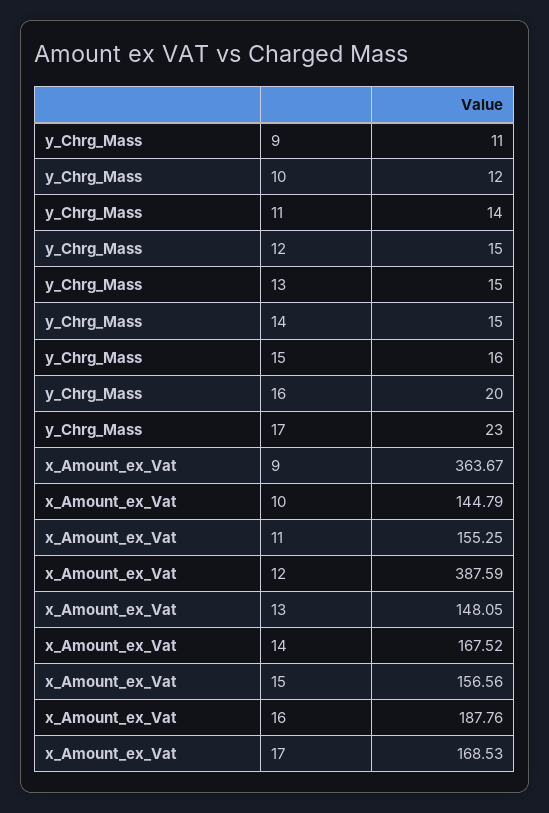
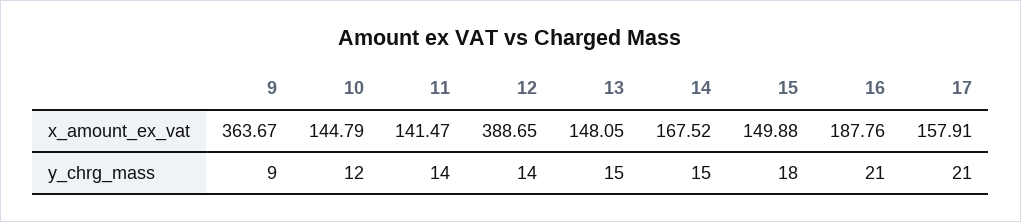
y_Chrg_Mass, 9: 11 -> 9
y_Chrg_Mass, 12: 15 -> 14
y_Chrg_Mass, 15: 16 -> 18
y_Chrg_Mass, 16: 20 -> 21
y_Chrg_Mass, 17: 23 -> 21
x_Amount_ex_Vat, 11: 155.25 -> 141.47
x_Amount_ex_Vat, 12: 387.59 -> 388.65
x_Amount_ex_Vat, 15: 156.56 -> 149.88
x_Amount_ex_Vat, 17: 168.53 -> 157.91

